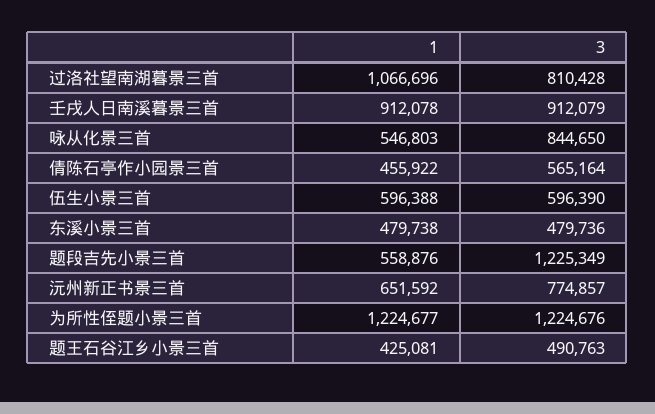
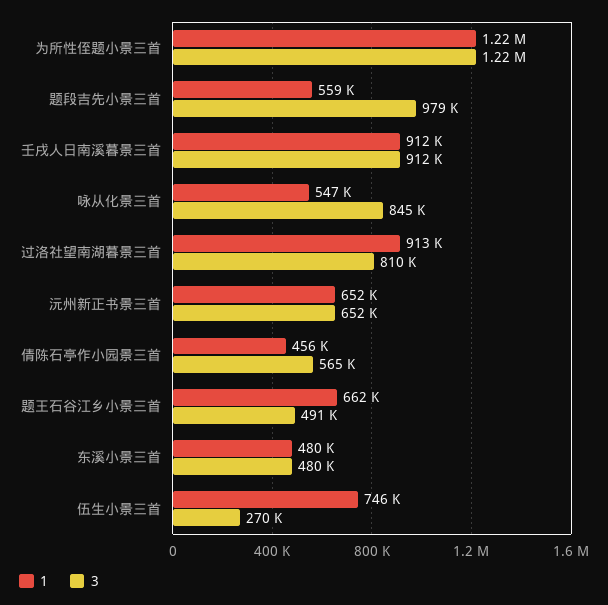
1, 过洛社望南湖暮景三首: 1066696 -> 913000
1, 伍生小景三首: 596388 -> 746000
3, 伍生小景三首: 596390 -> 270000
3, 题段吉先小景三首: 1225349 -> 979000
3, 沅州新正书景三首: 774857 -> 652000
1, 题王石谷江乡小景三首: 425081 -> 662000

